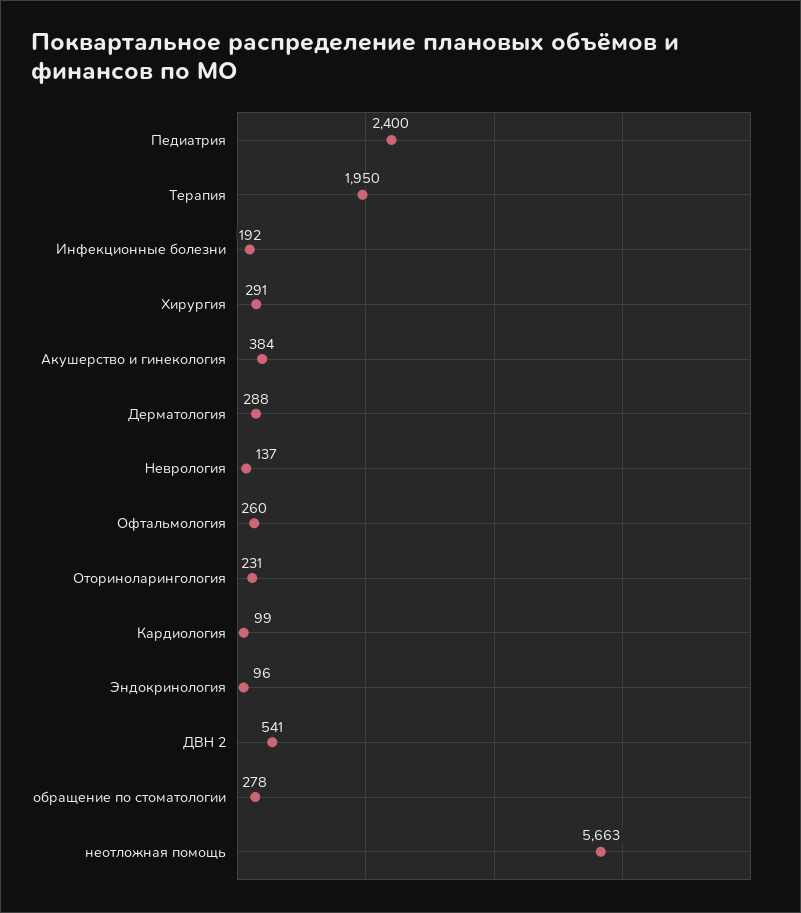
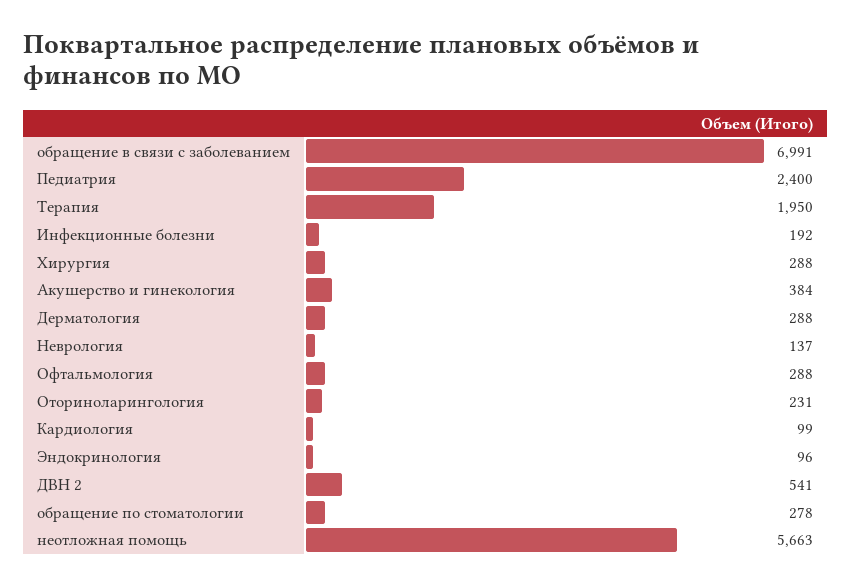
Хирургия: 291 -> 288
Офтальмология: 260 -> 288
обращение в связи с заболеванием: none -> 6991

